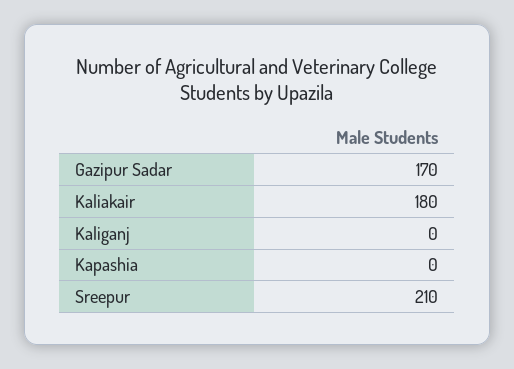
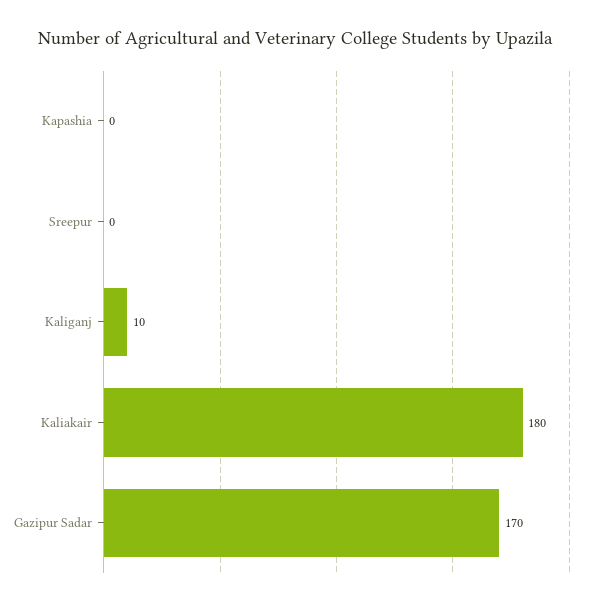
Kaliganj: 0 -> 10
Sreepur: 210 -> 0

